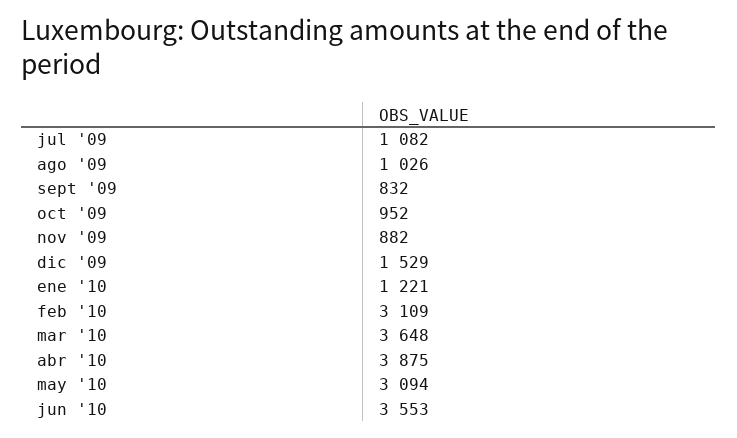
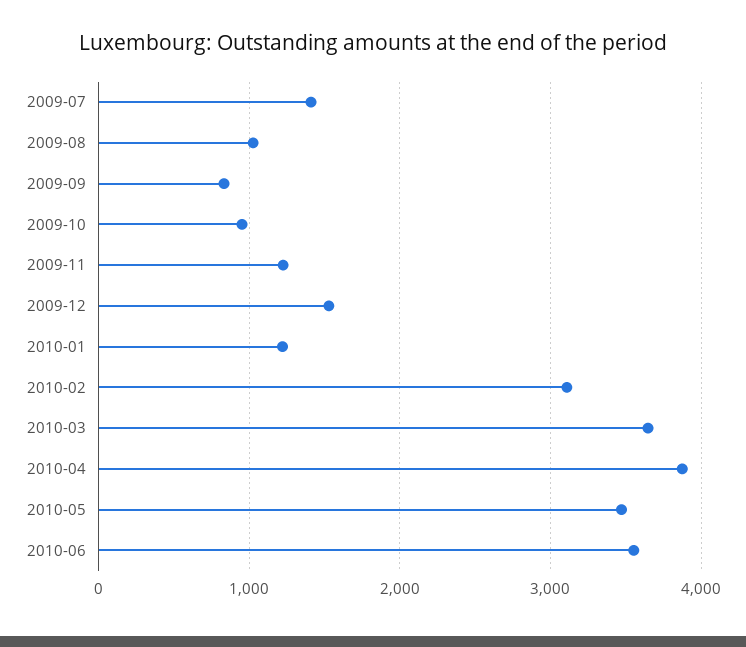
jul '09: 1082 -> 1400
nov '09: 882 -> 1200
may '10: 3094 -> 3500

